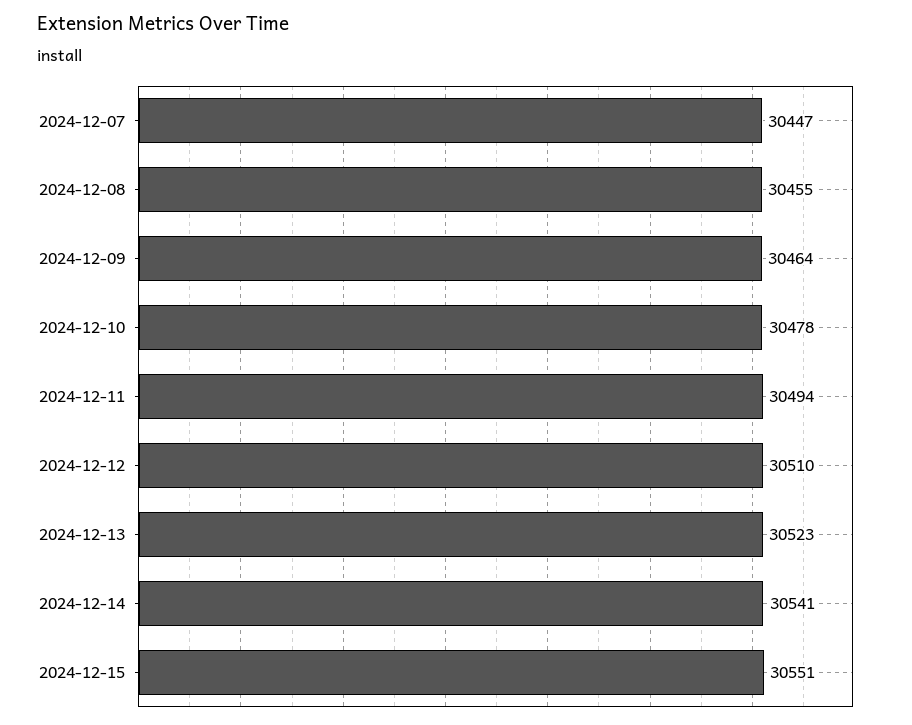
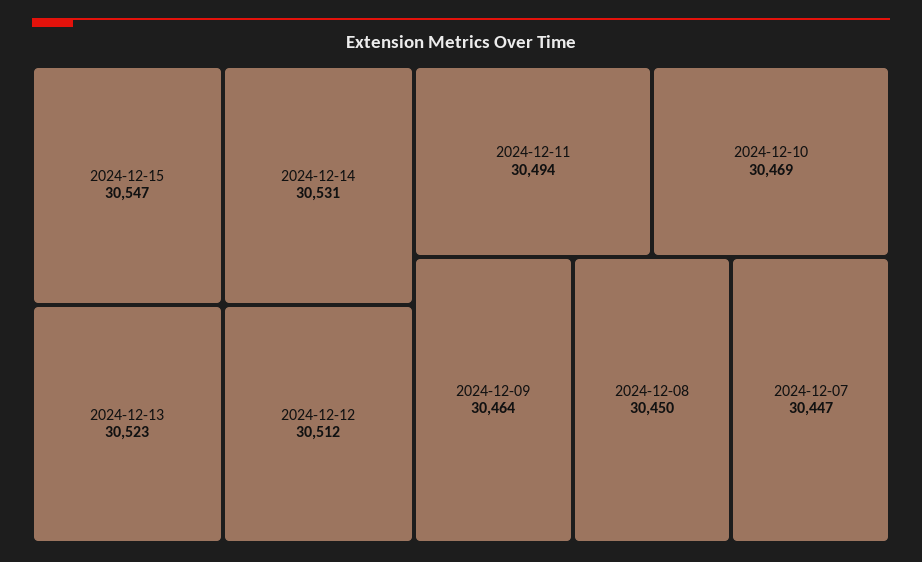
2024-12-08: 30455 -> 30450
2024-12-10: 30478 -> 30469
2024-12-12: 30510 -> 30512
2024-12-14: 30541 -> 30531
2024-12-15: 30551 -> 30547

